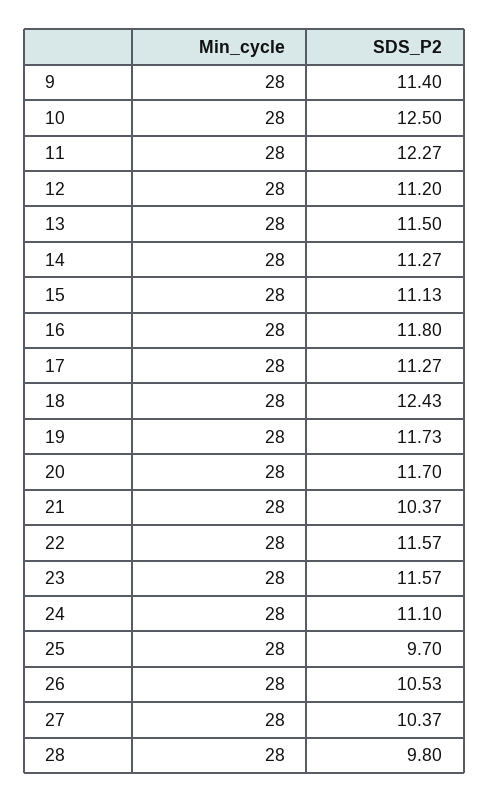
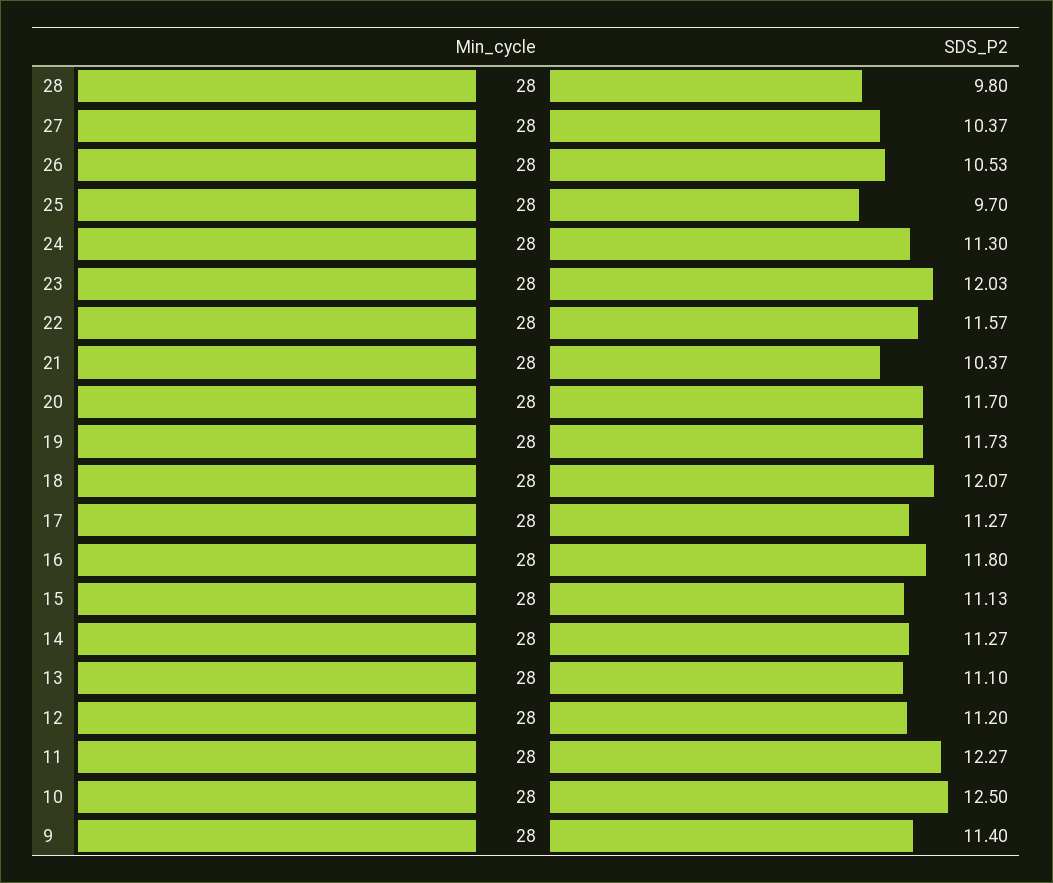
SDS_P2, 13: 11.5 -> 11.1
SDS_P2, 18: 12.43 -> 12.07
SDS_P2, 23: 11.57 -> 12.03
SDS_P2, 24: 11.1 -> 11.3

